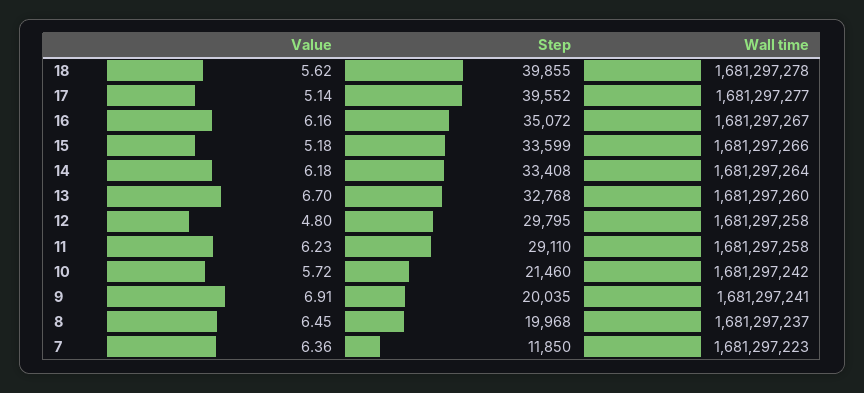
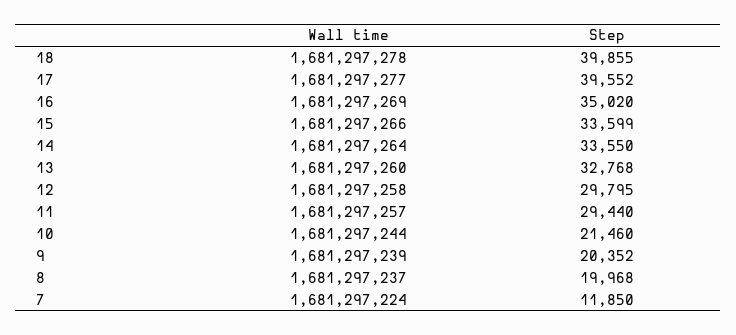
Value, 18: 5.62 -> none
Value, 17: 5.14 -> none
Value, 16: 6.16 -> none
Step, 16: 35072 -> 35020
Wall time, 16: 1681297267 -> 1681297269
Value, 15: 5.18 -> none
Value, 14: 6.18 -> none
Step, 14: 33408 -> 33550
Value, 13: 6.7 -> none
Value, 12: 4.8 -> none
Value, 11: 6.23 -> none
Step, 11: 29110 -> 29440
Wall time, 11: 1681297258 -> 1681297257
Value, 10: 5.72 -> none
Wall time, 10: 1681297242 -> 1681297244
Value, 9: 6.91 -> none
Step, 9: 20035 -> 20352
Wall time, 9: 1681297241 -> 1681297239
Value, 8: 6.45 -> none
Value, 7: 6.36 -> none
Wall time, 7: 1681297223 -> 1681297224

